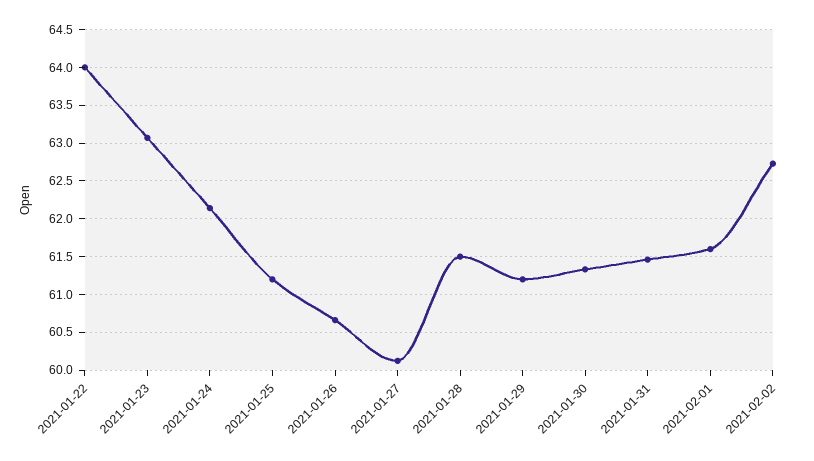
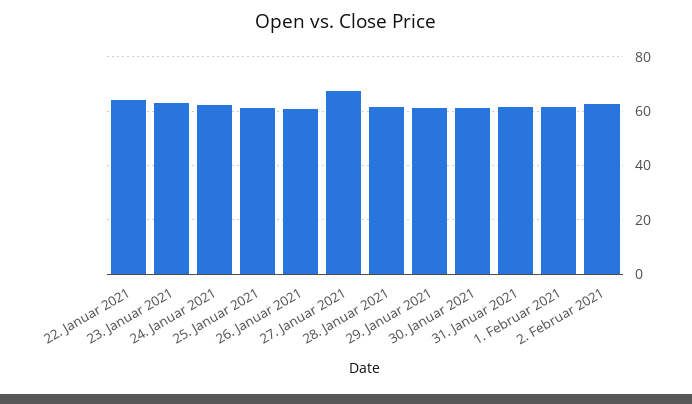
2021-01-27: 60.1 -> 67.5

